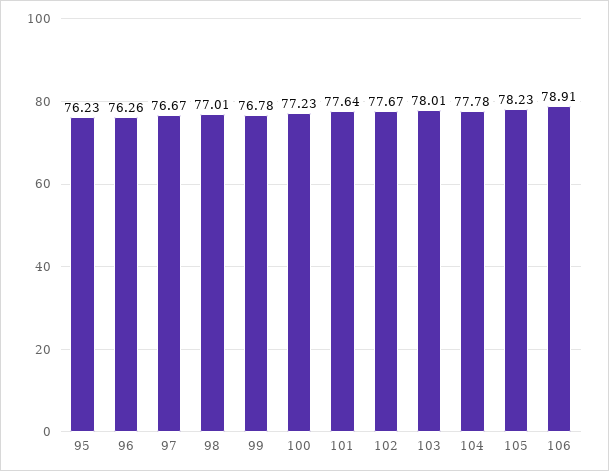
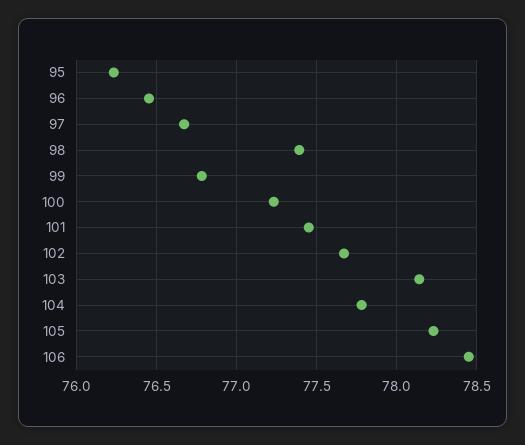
96: 76.26 -> 76.45
98: 77.01 -> 77.4
101: 77.64 -> 77.45
103: 78.01 -> 78.15
106: 78.91 -> 78.45

